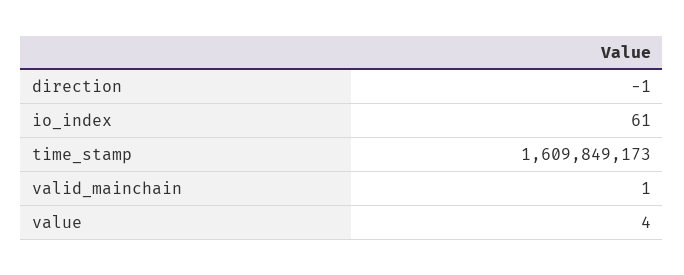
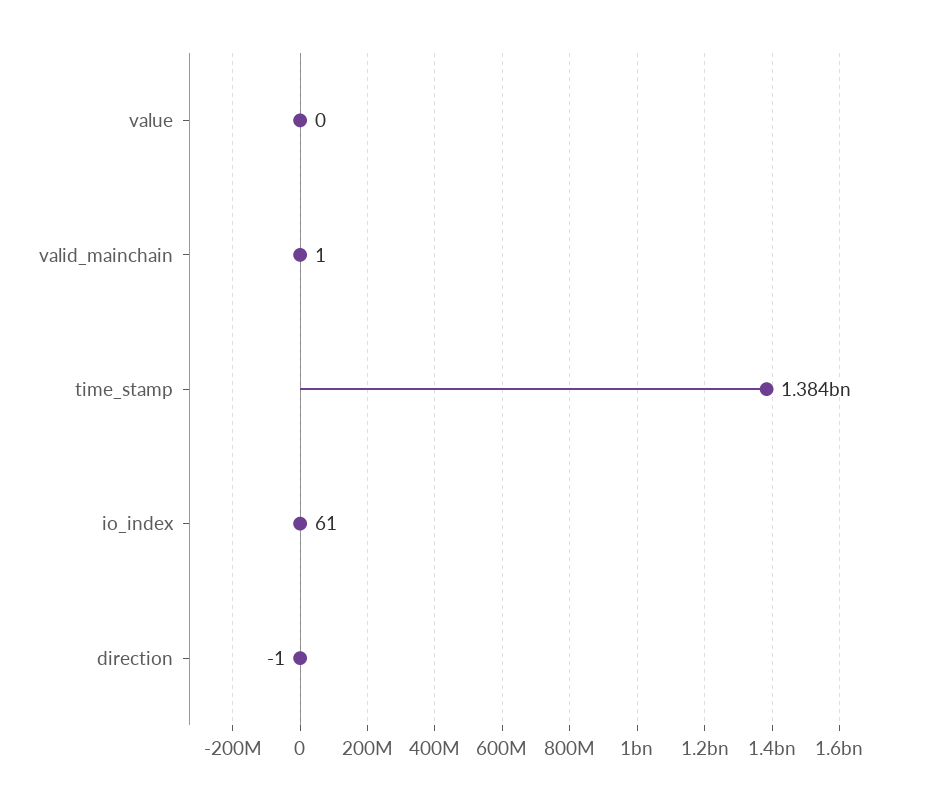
time_stamp: 1609849173 -> 1384000000
value: 4 -> 0

